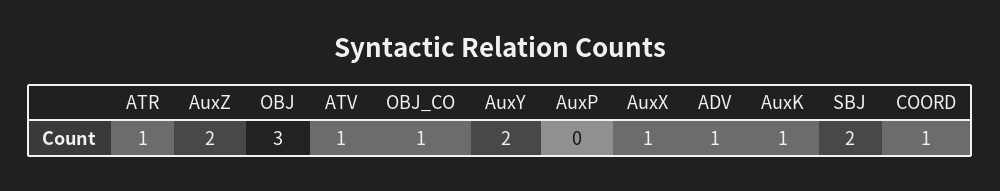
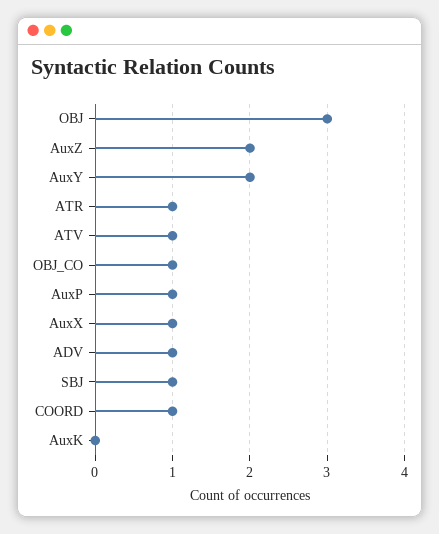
AuxP: 0 -> 1
AuxK: 1 -> 0
SBJ: 2 -> 1

